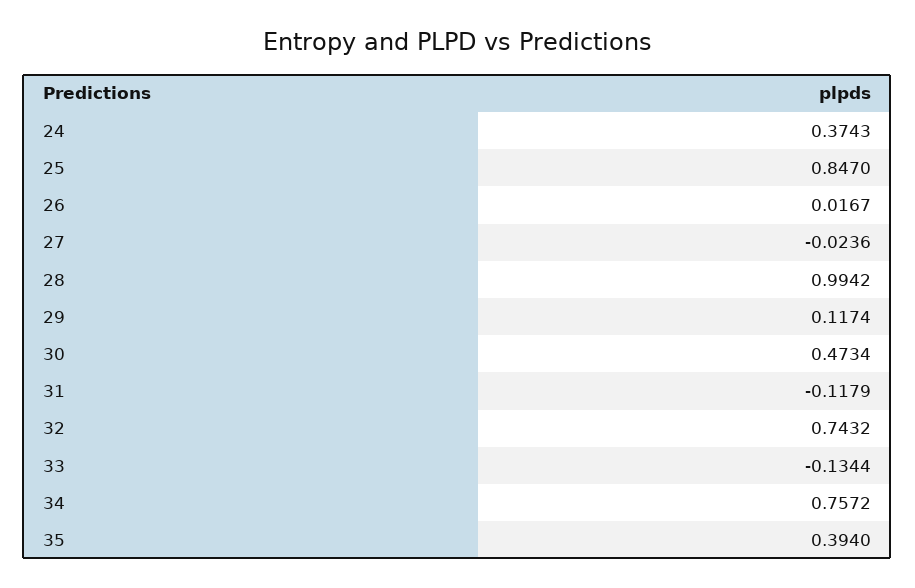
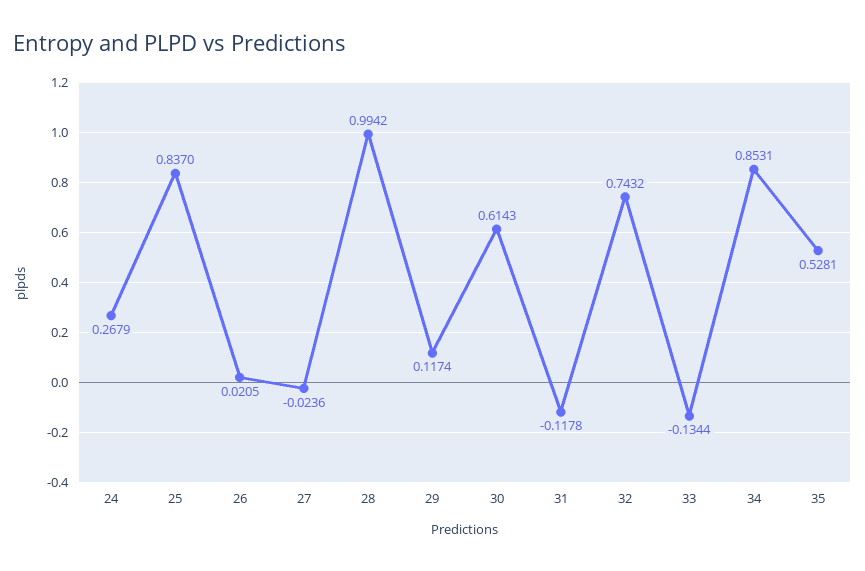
24: 0.3743 -> 0.2679
25: 0.847 -> 0.837
26: 0.0167 -> 0.0205
30: 0.4734 -> 0.6143
31: -0.1179 -> -0.1178
34: 0.7572 -> 0.8531
35: 0.394 -> 0.5281

